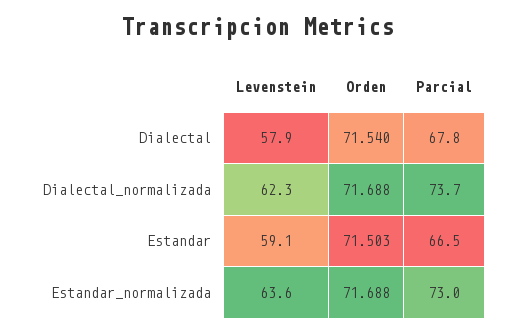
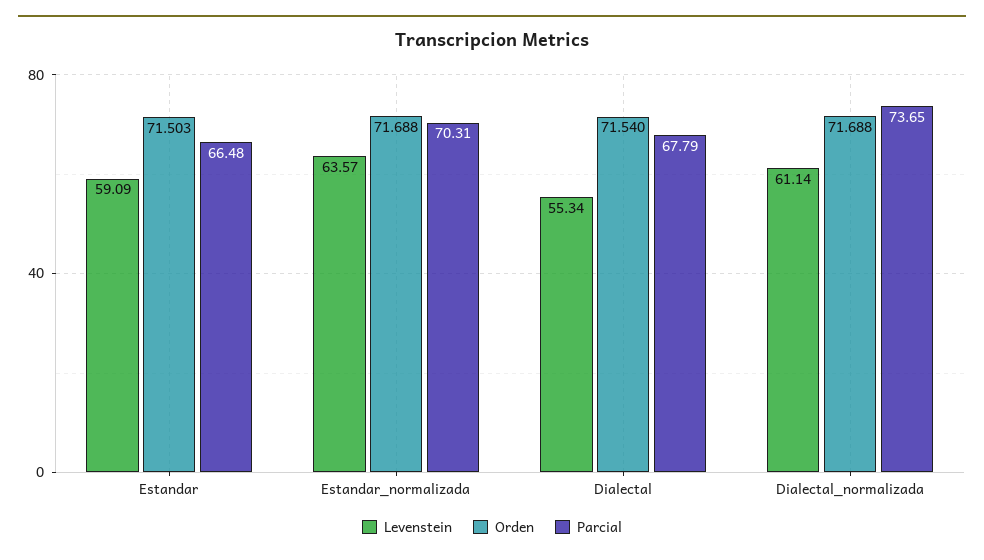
Levenstein, Dialectal: 57.9 -> 55.34
Levenstein, Dialectal_normalizada: 62.3 -> 61.14
Parcial, Estandar_normalizada: 73 -> 70.31

